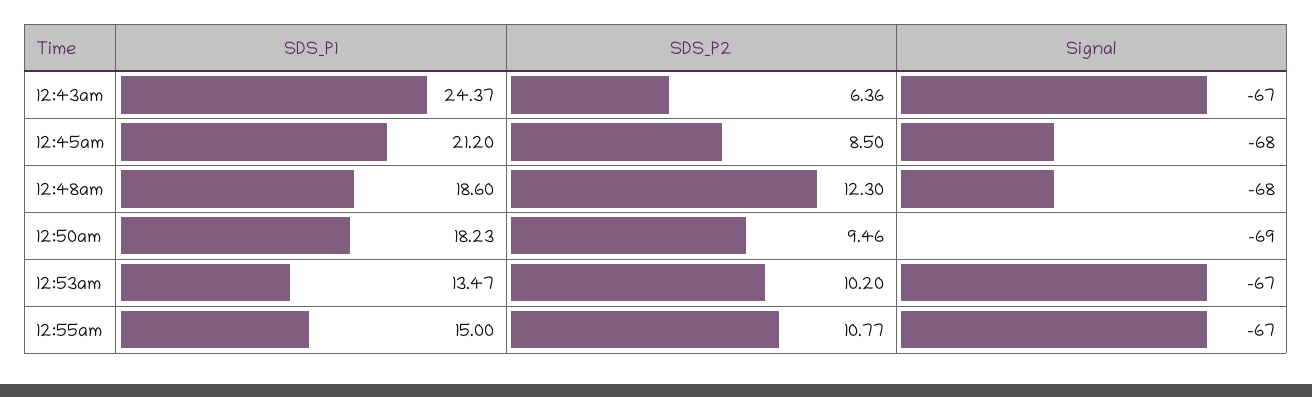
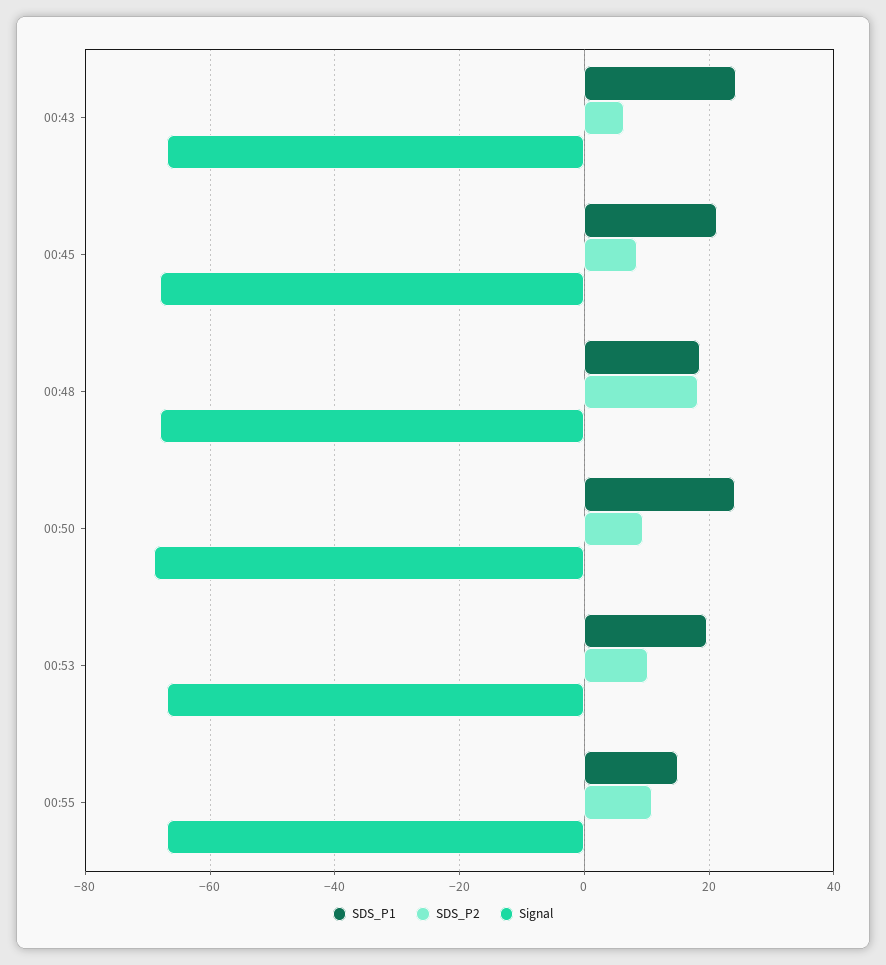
SDS_P2, 12:48am: 12.3 -> 18
SDS_P1, 12:50am: 18.23 -> 24
SDS_P1, 12:53am: 13.47 -> 20

